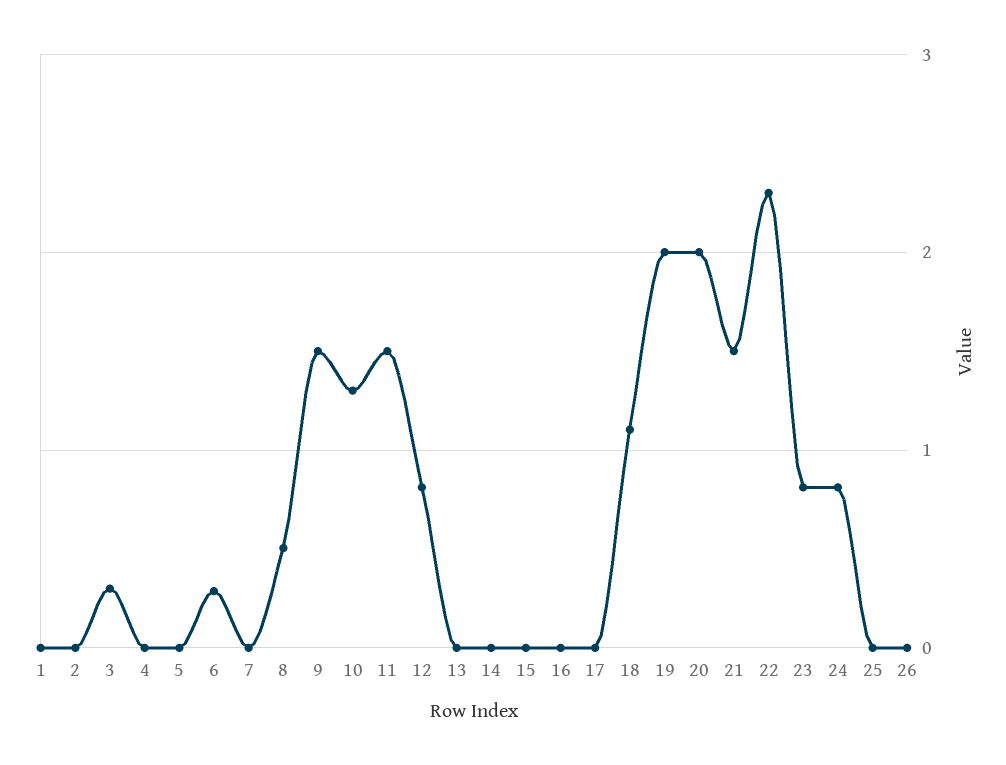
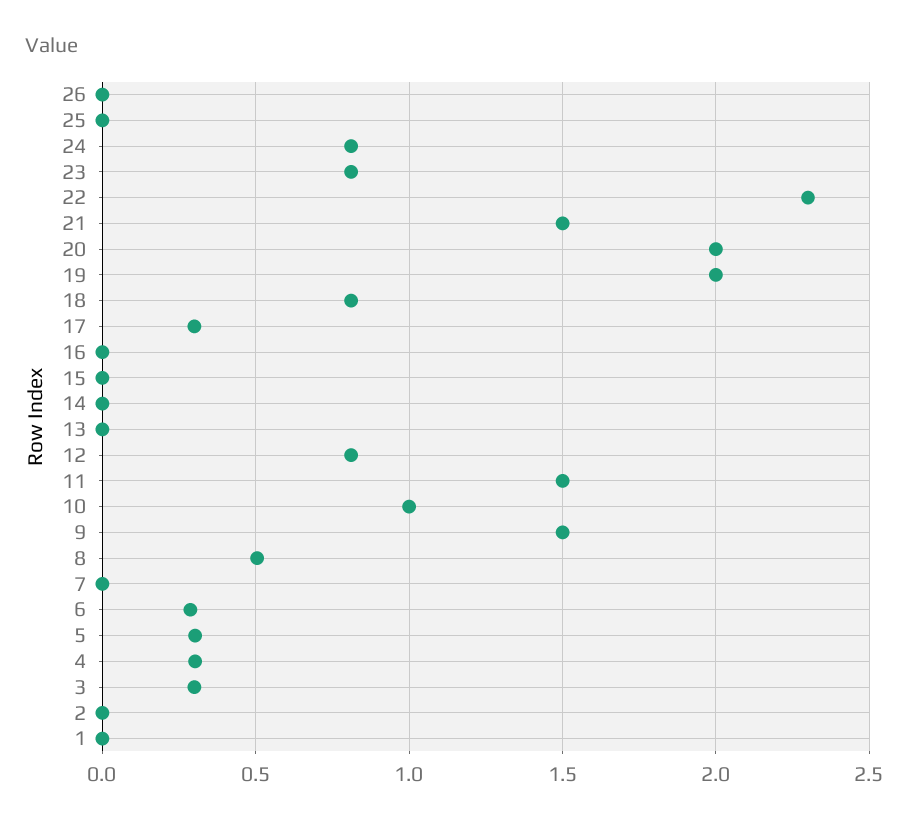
4: 0 -> 0.3
5: 0 -> 0.3
10: 1.3 -> 1
17: 0 -> 0.3
18: 1.1 -> 0.8

